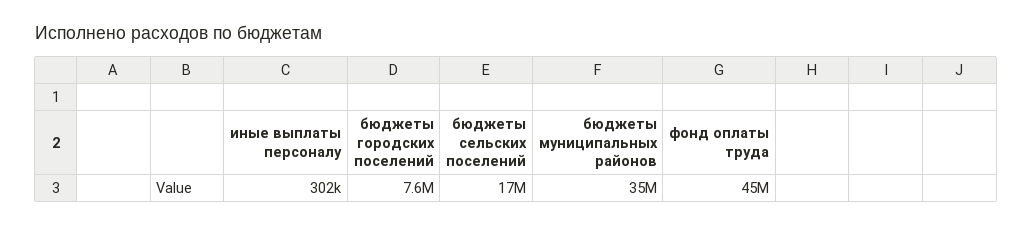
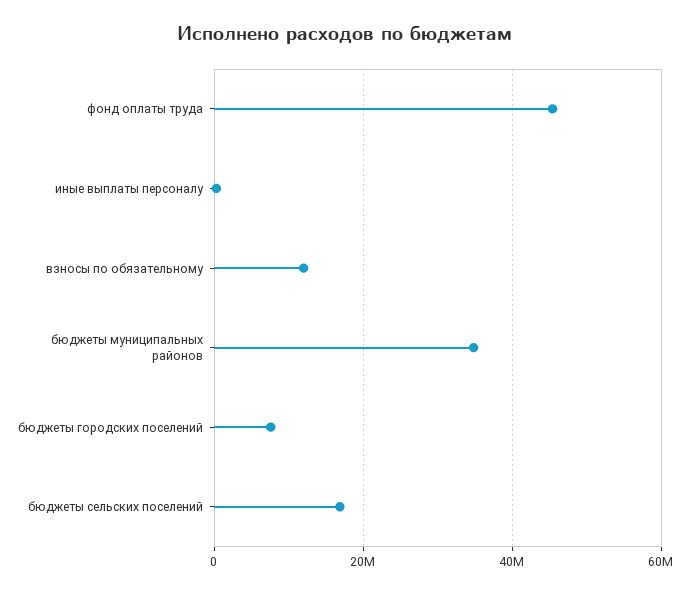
взносы по обязательному: none -> 12000000

